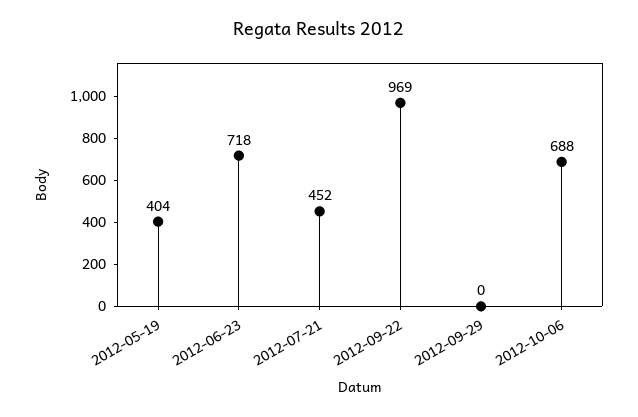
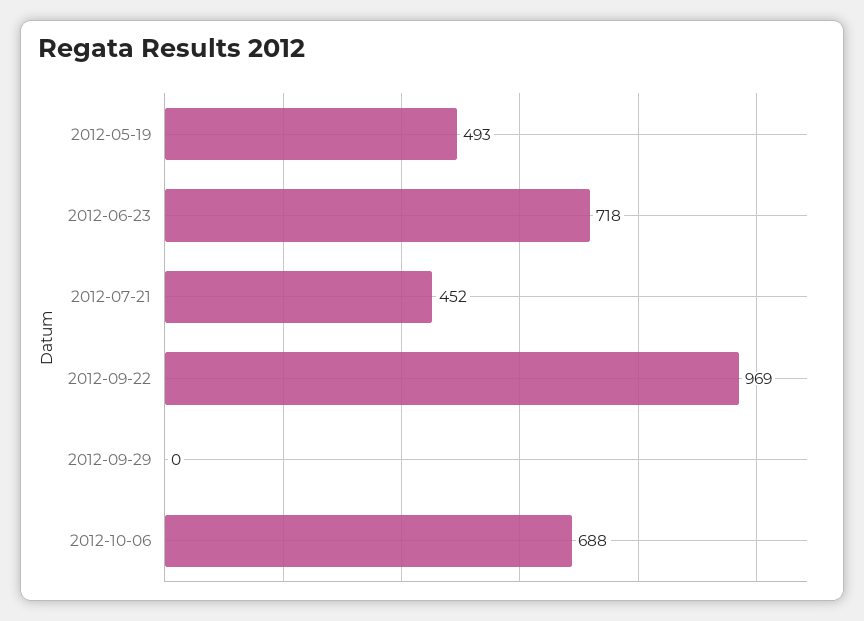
2012-05-19: 404 -> 493

